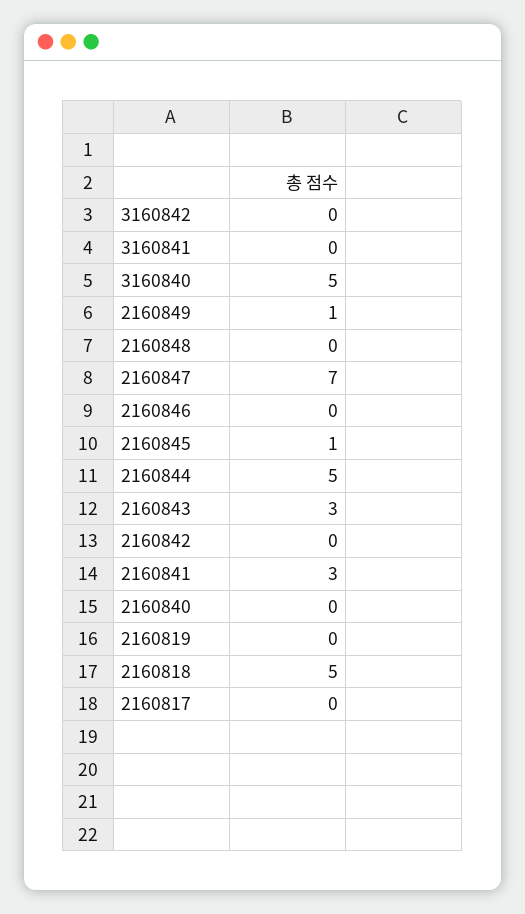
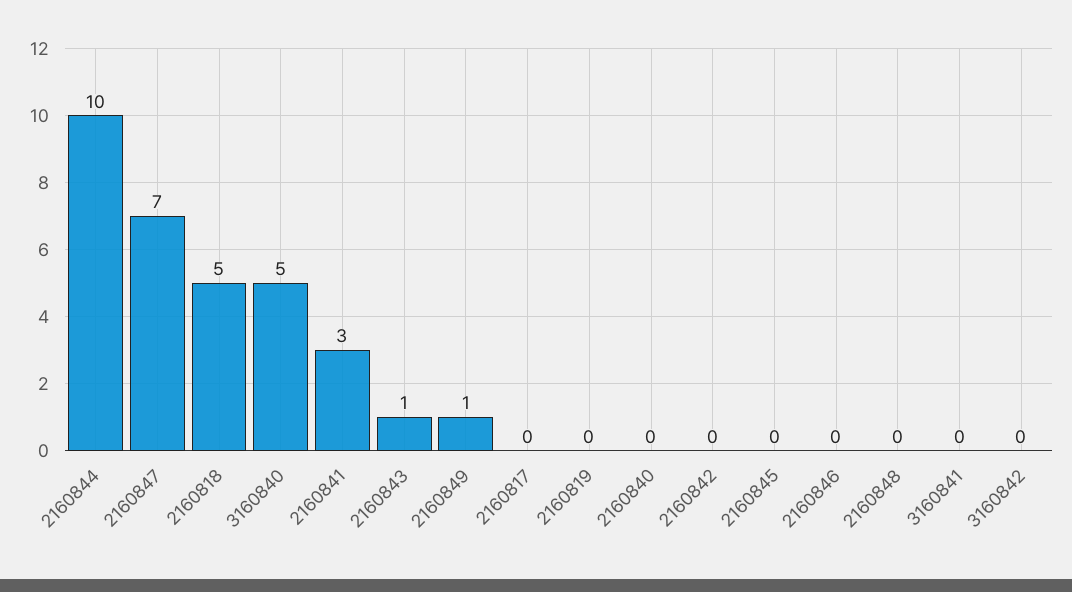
2160845: 1 -> 0
2160844: 5 -> 10
2160843: 3 -> 1

